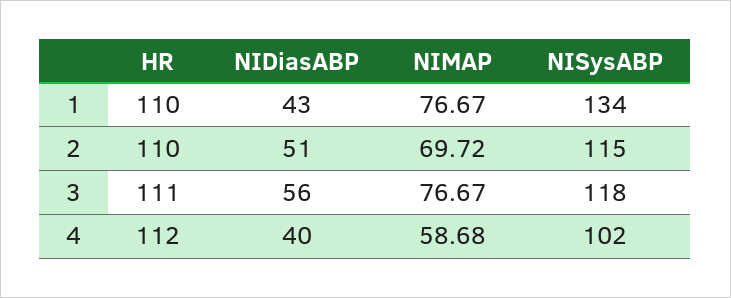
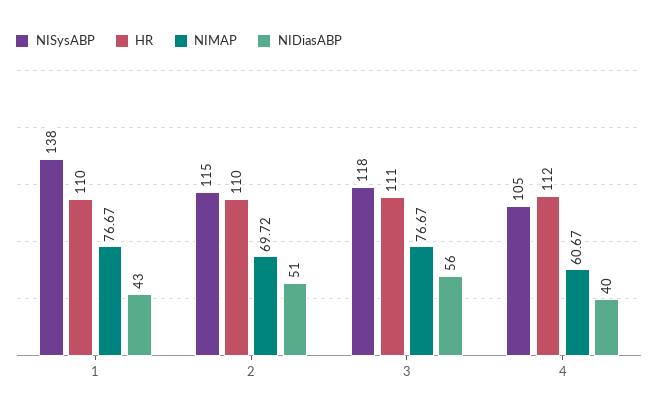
NISysABP, 1: 134 -> 138
NIMAP, 4: 58.68 -> 60.67
NISysABP, 4: 102 -> 105

